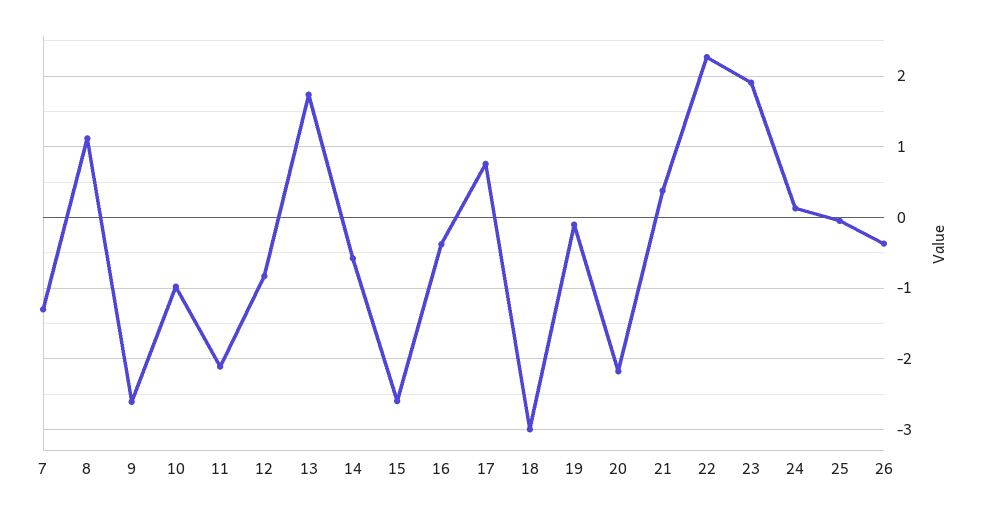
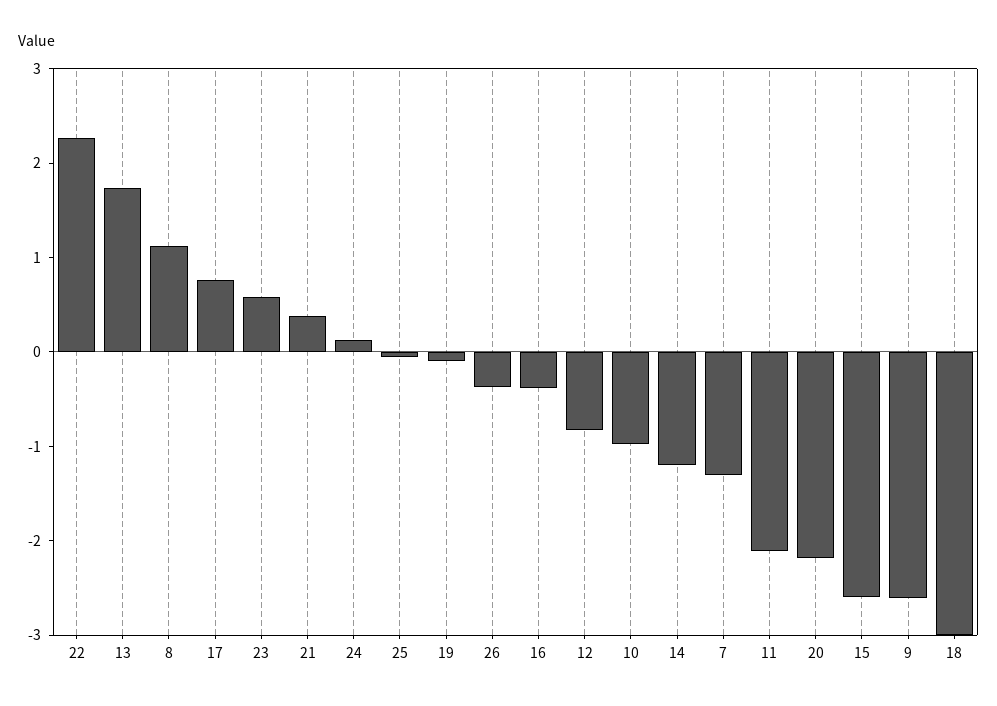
14: -0.6 -> -1.2
23: 1.9 -> 0.6

